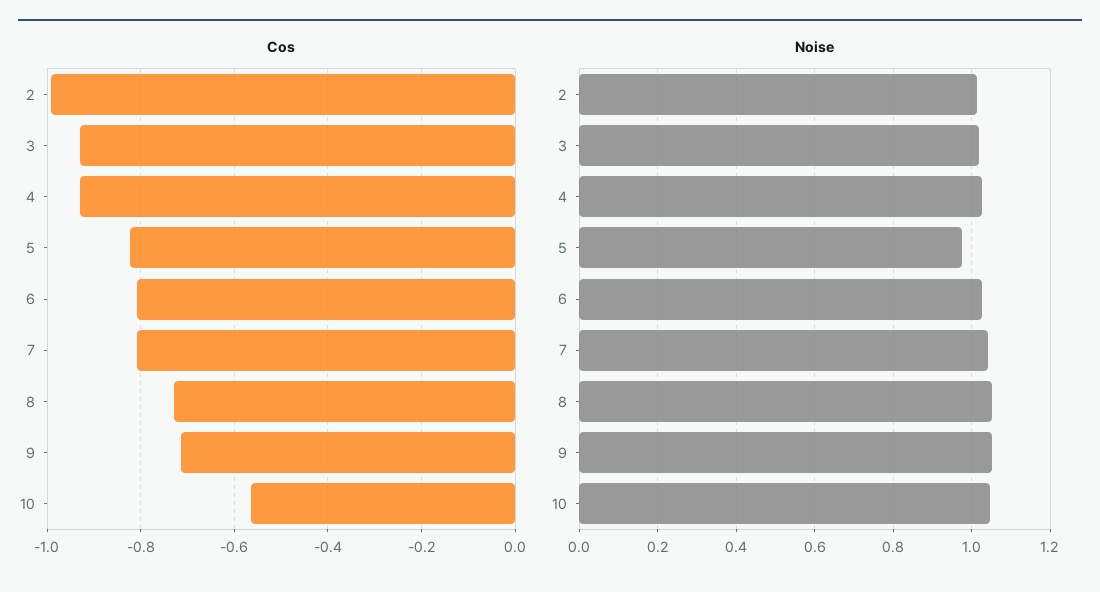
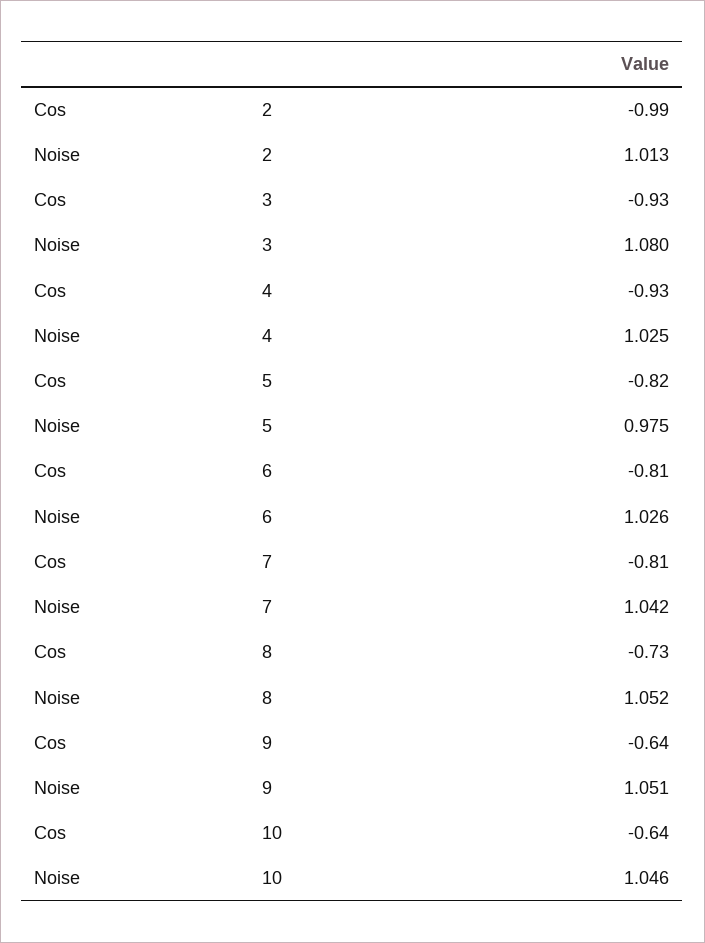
Cos, 9: -0.72 -> -0.64
Cos, 10: -0.56 -> -0.64
Noise, 3: 1.02 -> 1.08

